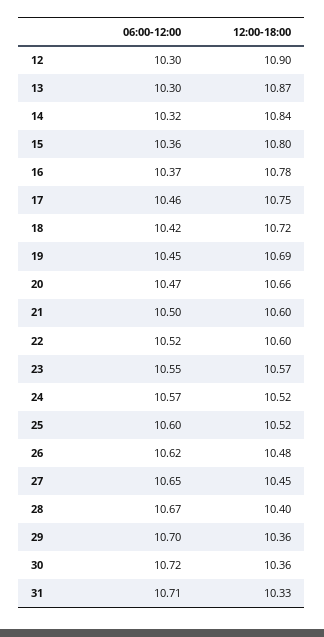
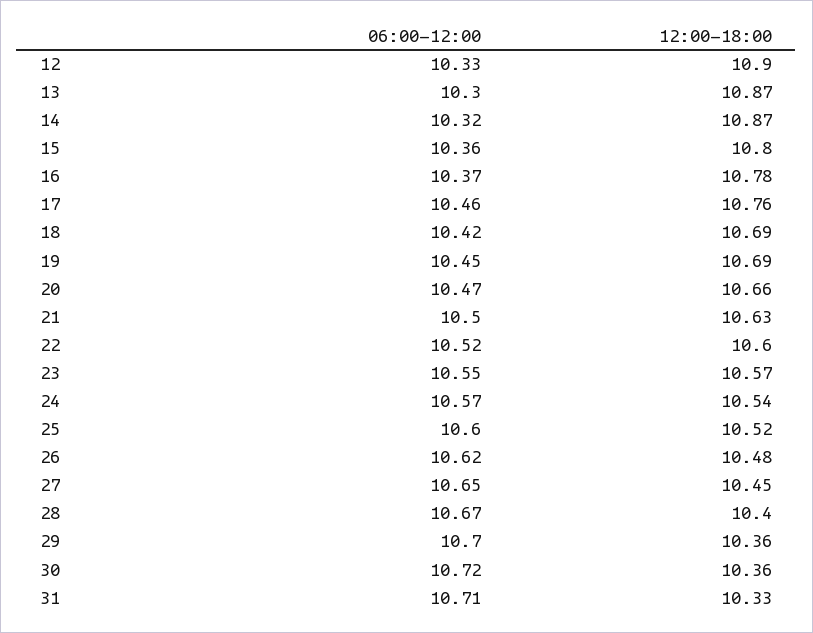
06:00-12:00, 12: 10.3 -> 10.33
12:00-18:00, 14: 10.84 -> 10.87
12:00-18:00, 17: 10.75 -> 10.76
12:00-18:00, 18: 10.72 -> 10.69
12:00-18:00, 21: 10.6 -> 10.63
12:00-18:00, 24: 10.52 -> 10.54

